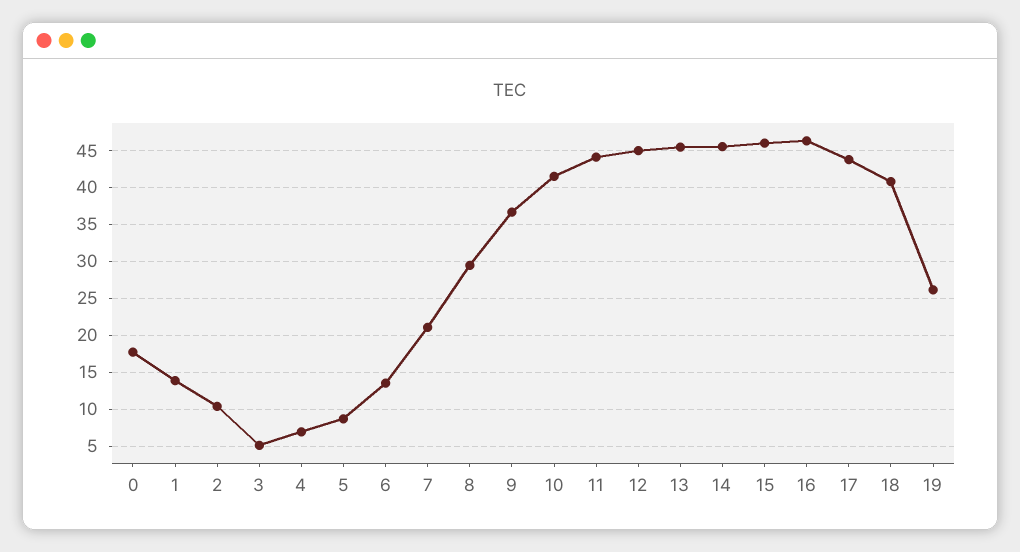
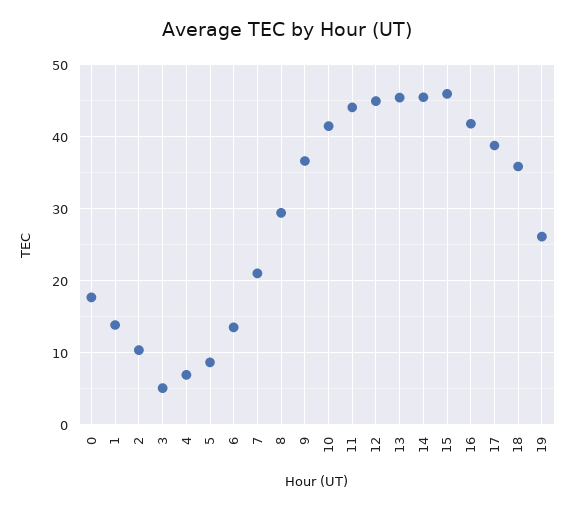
16: 46 -> 42
17: 44 -> 39
18: 41 -> 36

